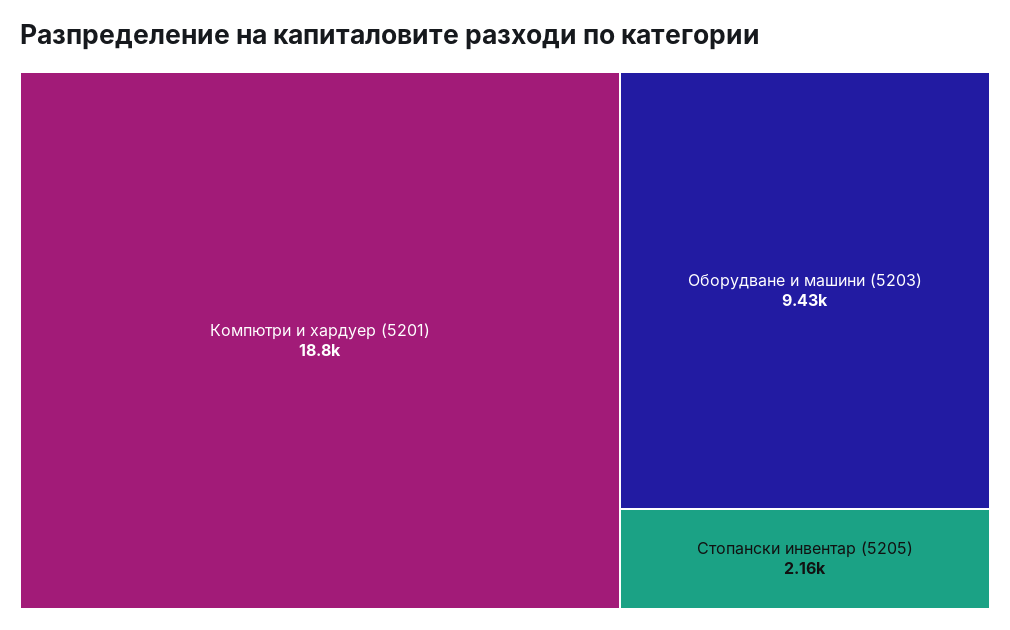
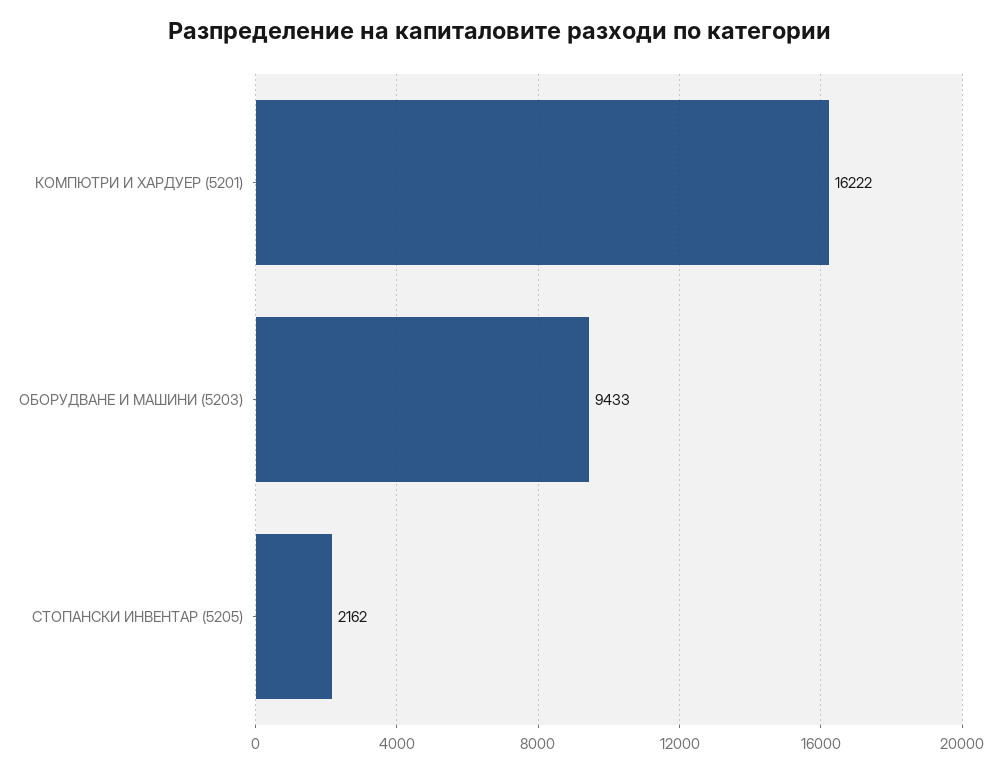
Компютри и хардуер (5201): 18800 -> 16222

